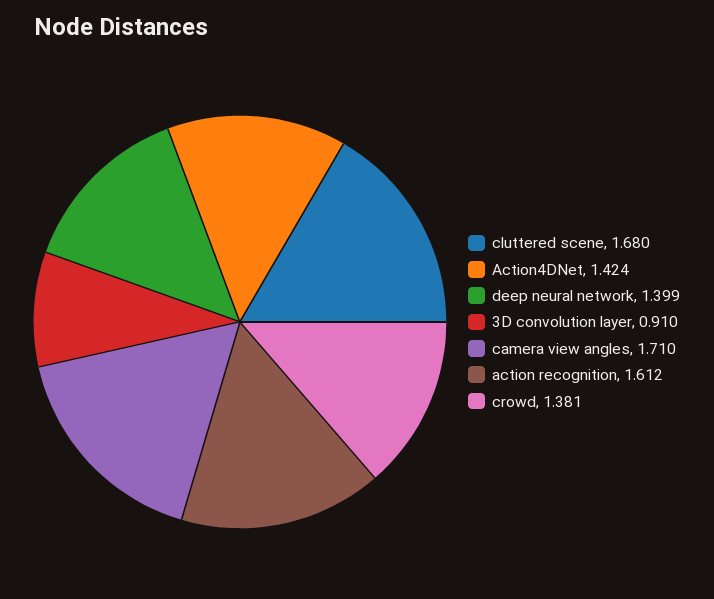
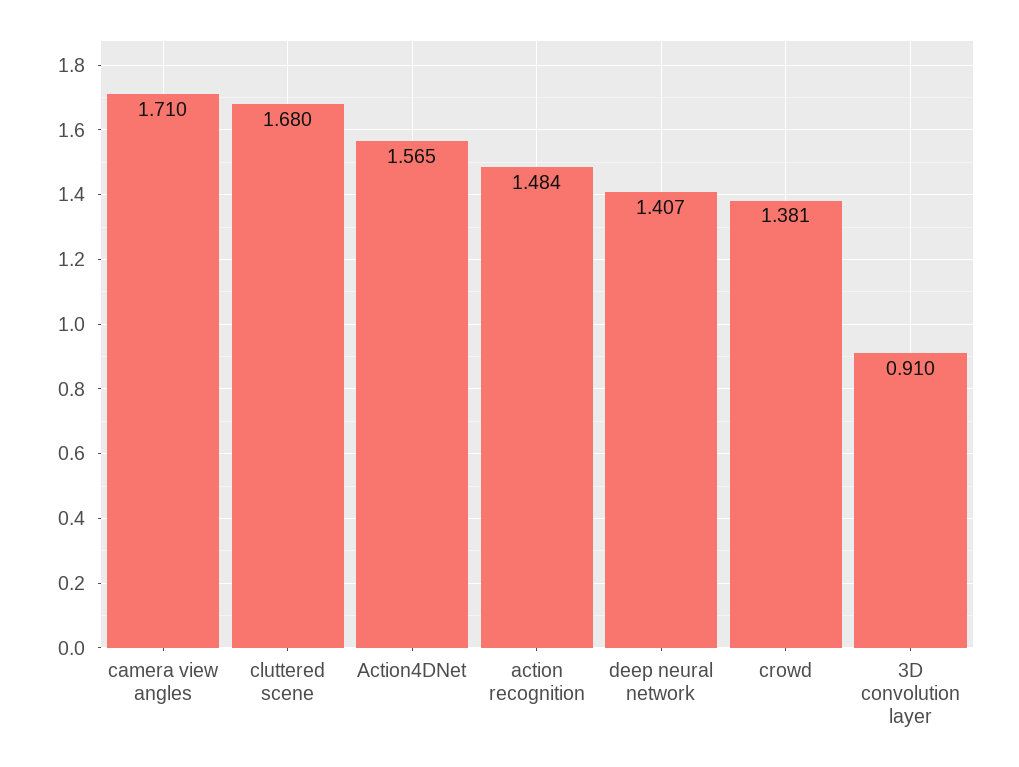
Action4DNet: 1.424 -> 1.565
deep neural network: 1.399 -> 1.407
action recognition: 1.612 -> 1.484

